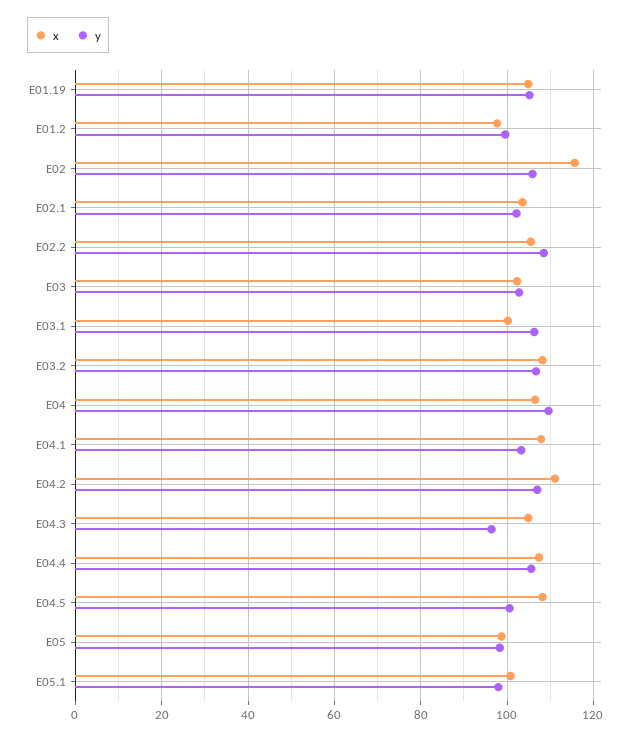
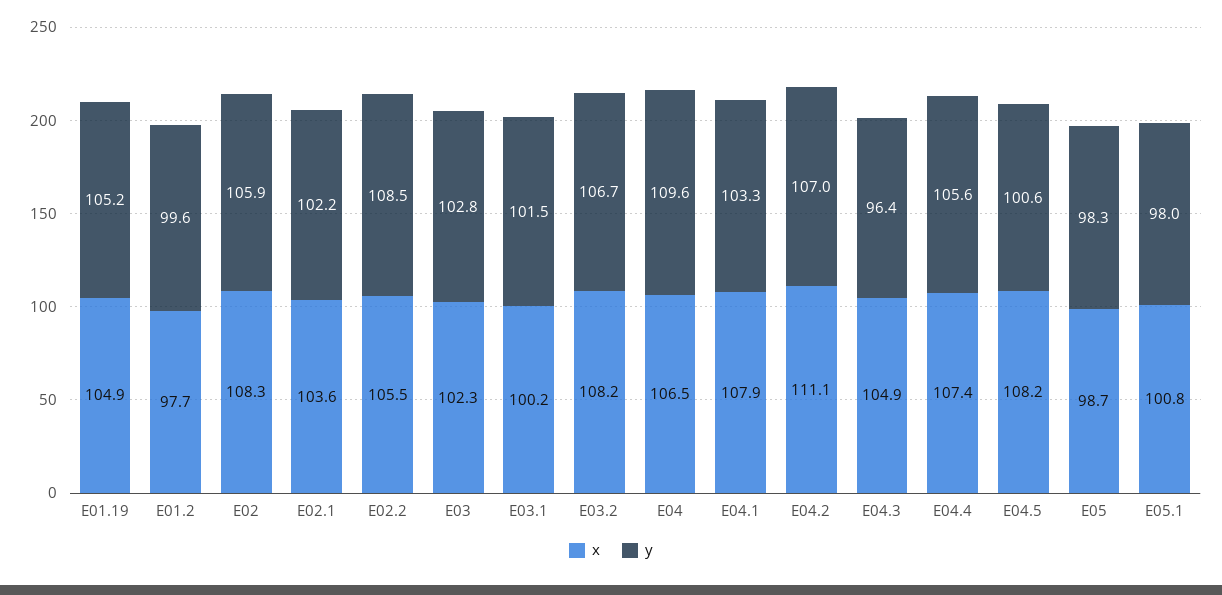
x, E02: 116 -> 108.3
y, E03.1: 106 -> 101.5

